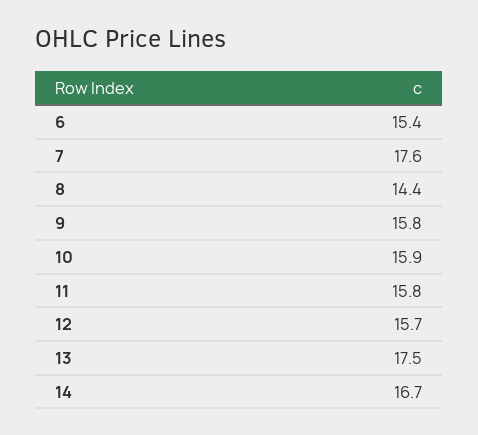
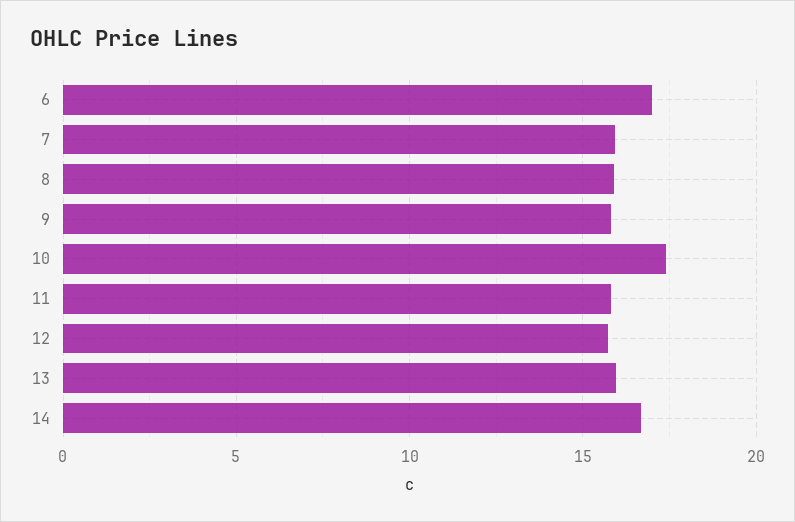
6: 15.4 -> 17
7: 17.6 -> 16
8: 14.4 -> 16
10: 15.9 -> 17.5
13: 17.5 -> 16

